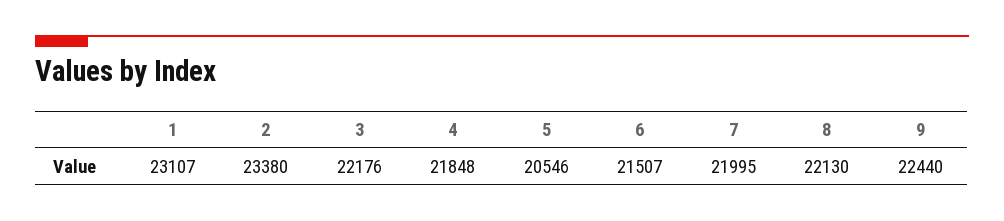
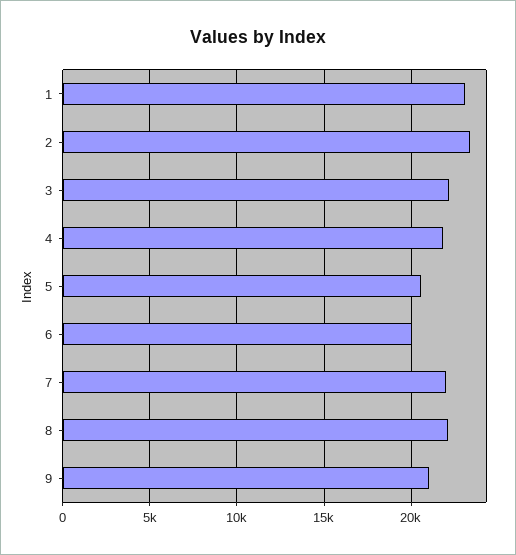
6: 21507 -> 20000
9: 22440 -> 21000

